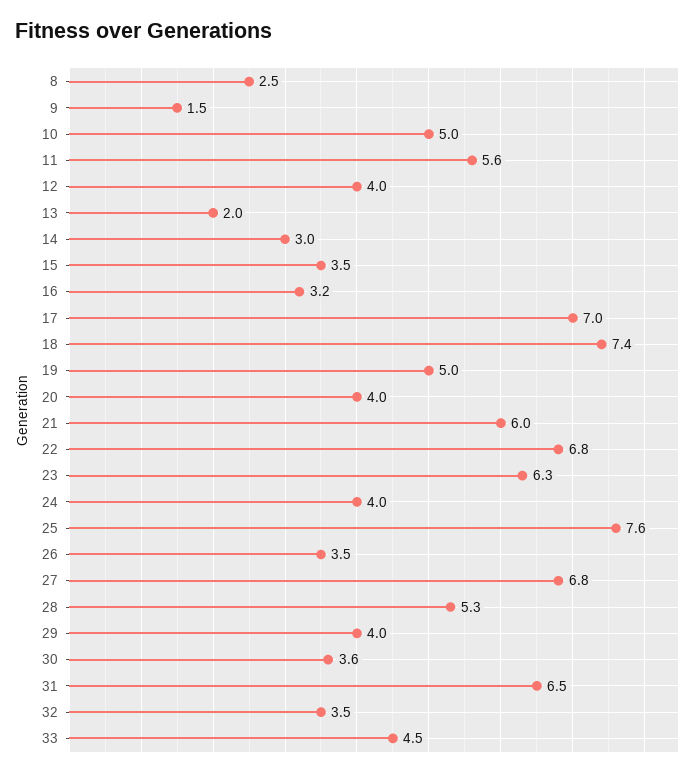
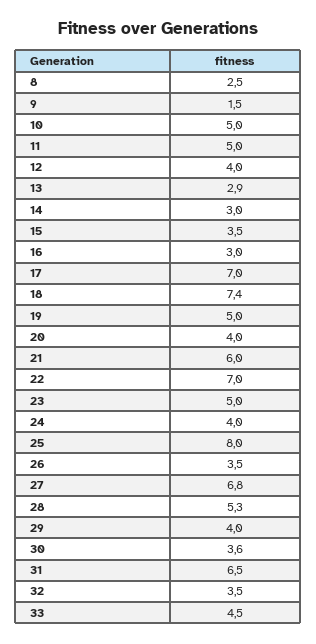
11: 5.6 -> 5
13: 2 -> 2.9
16: 3.2 -> 3
22: 6.8 -> 7
23: 6.3 -> 5
25: 7.6 -> 8

